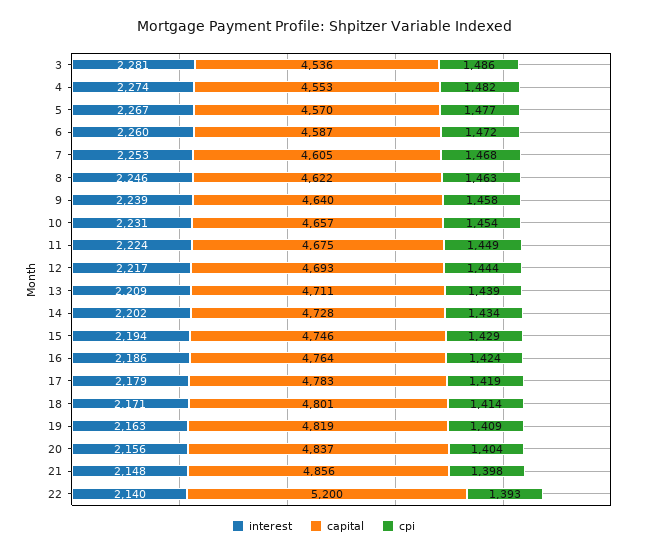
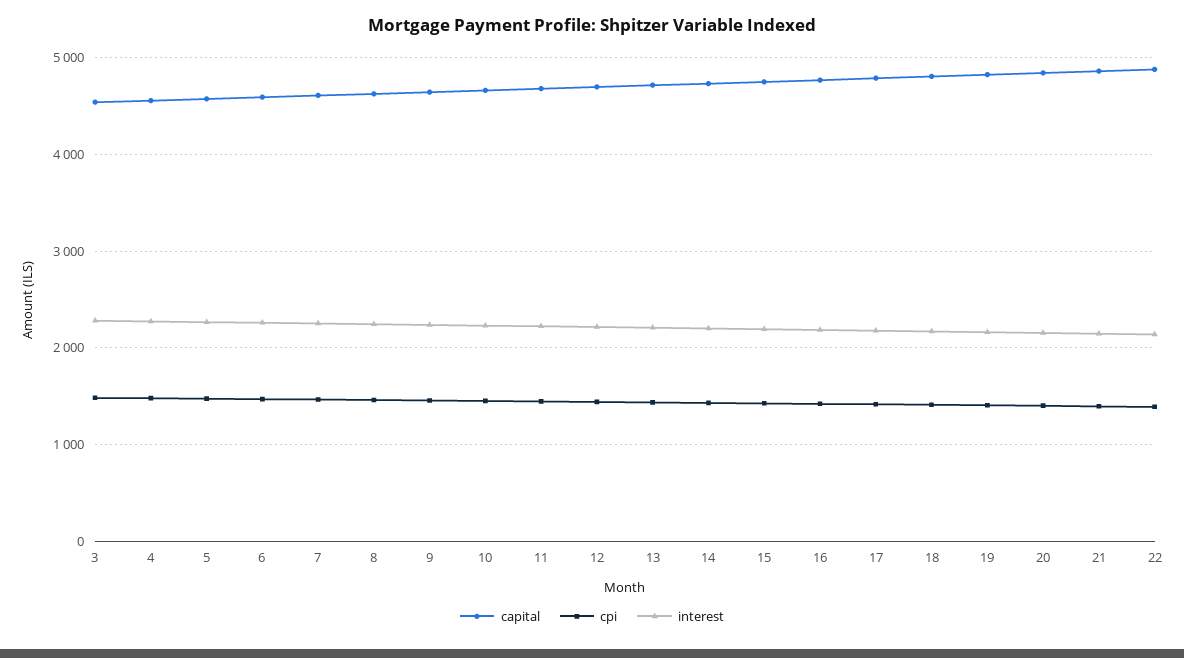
capital, 22: 5200 -> 4900

